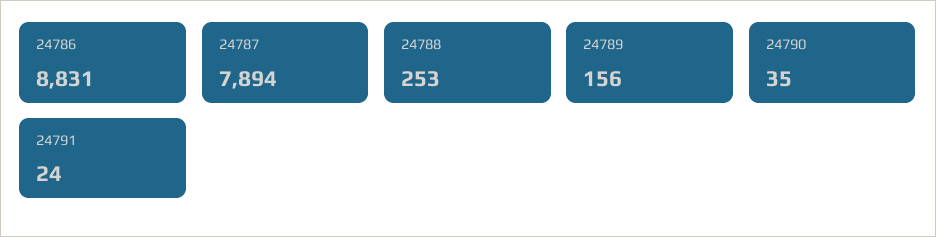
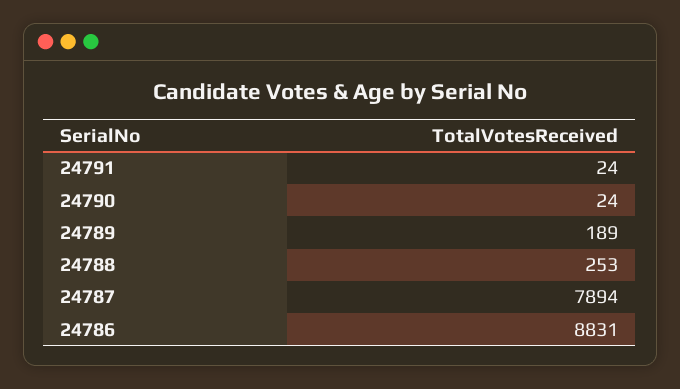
24789: 156 -> 189
24790: 35 -> 24

